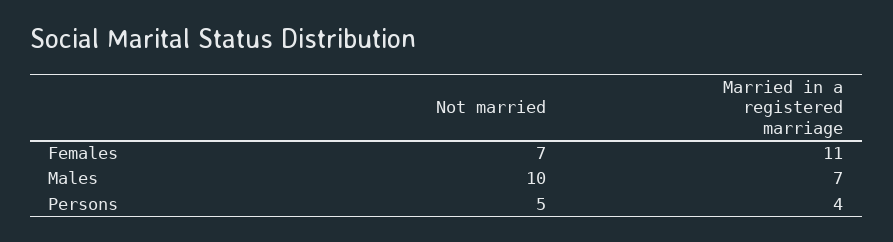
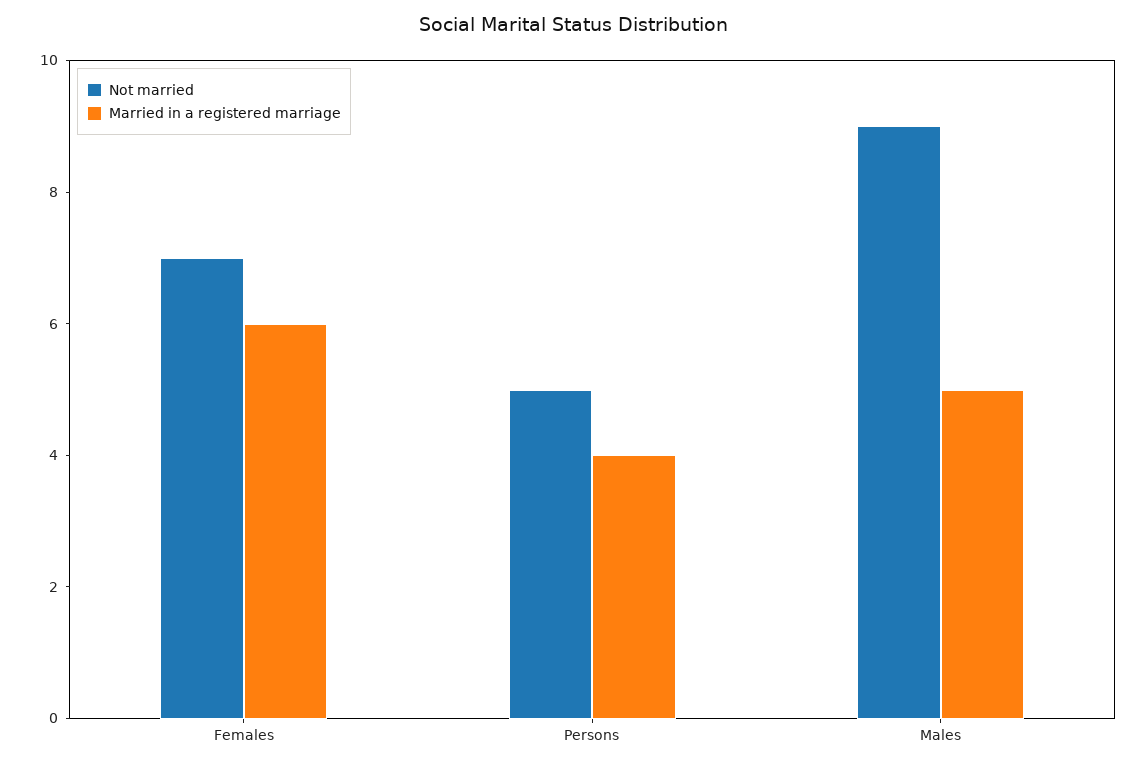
Married in a registered marriage, Females: 11 -> 6
Not married, Males: 10 -> 9
Married in a registered marriage, Males: 7 -> 5

